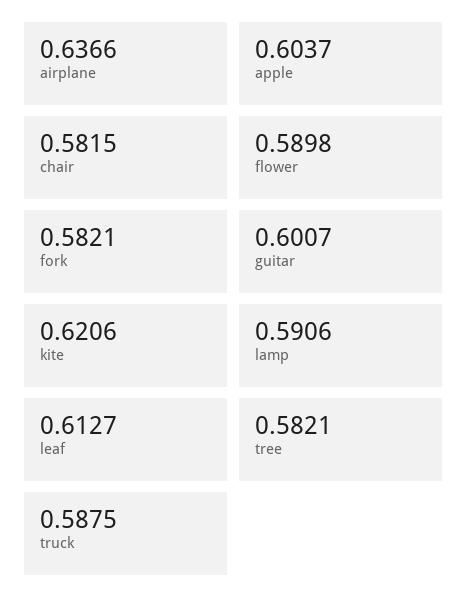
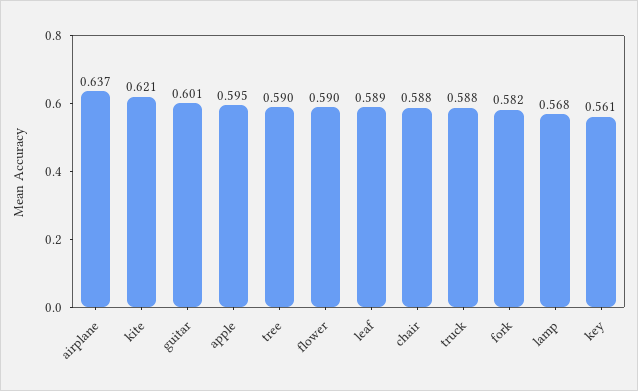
apple: 0.6037 -> 0.595
chair: 0.5815 -> 0.588
lamp: 0.5906 -> 0.568
leaf: 0.6127 -> 0.589
tree: 0.5821 -> 0.59
key: none -> 0.561

